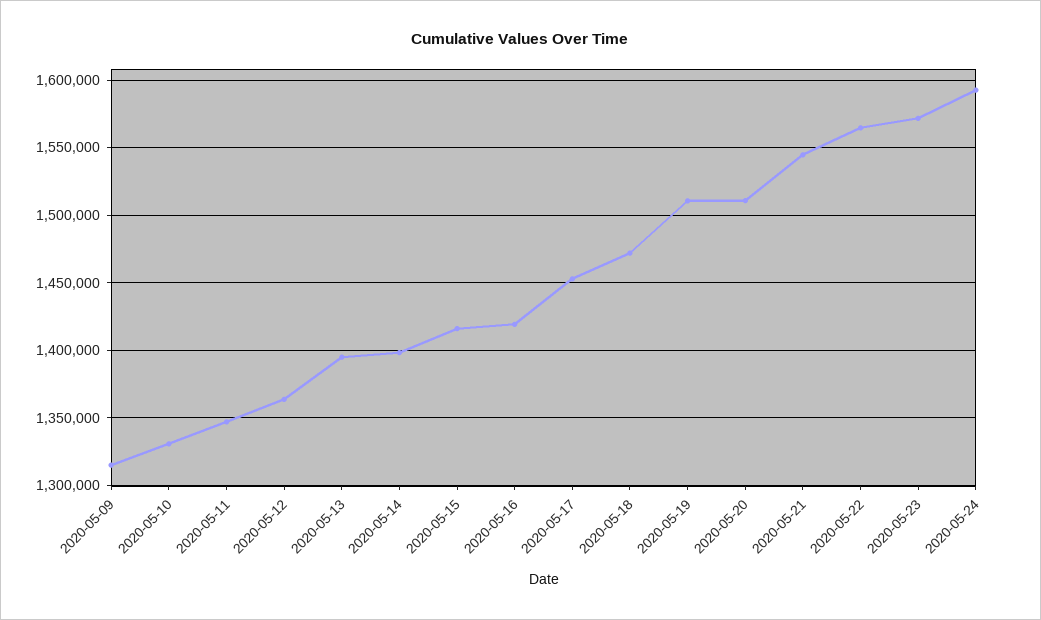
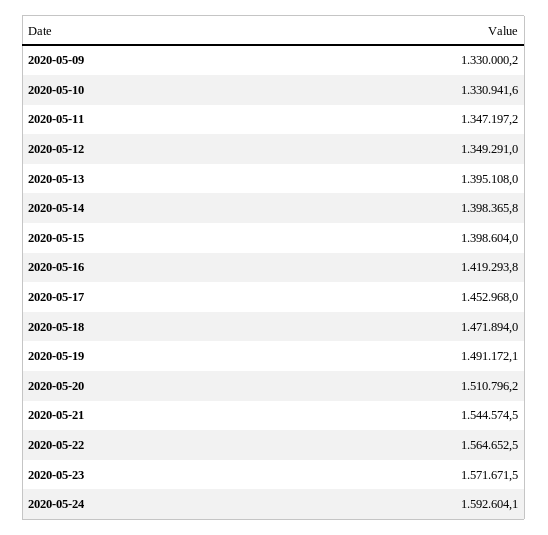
2020-05-09: 1315000 -> 1330000.2
2020-05-12: 1365000 -> 1349291
2020-05-15: 1415000 -> 1398604
2020-05-19: 1510000 -> 1491172.1

